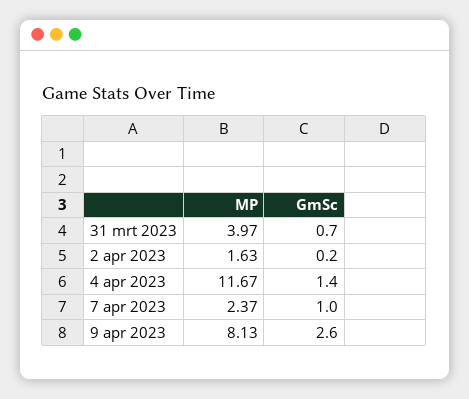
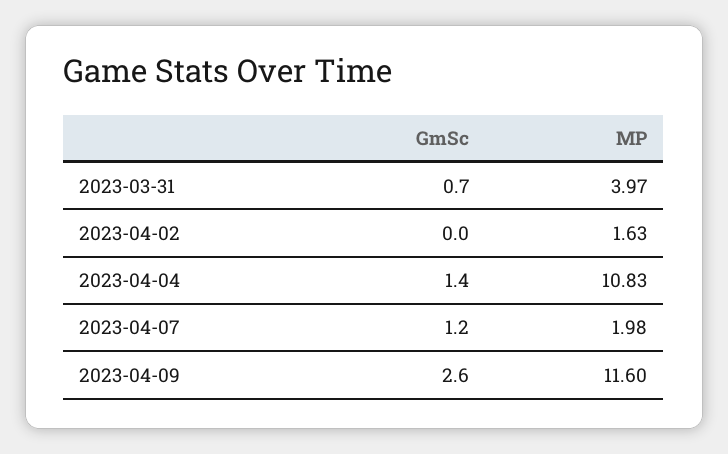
GmSc, 2 apr 2023: 0.2 -> 0
MP, 4 apr 2023: 11.67 -> 10.83
MP, 7 apr 2023: 2.37 -> 1.98
GmSc, 7 apr 2023: 1 -> 1.2
MP, 9 apr 2023: 8.13 -> 11.6

